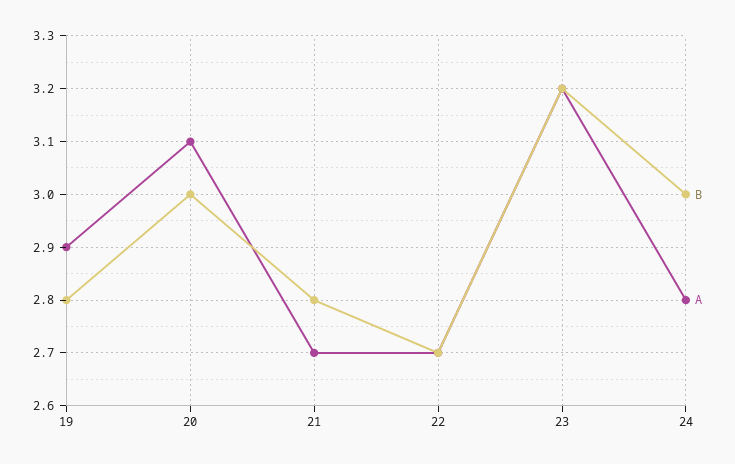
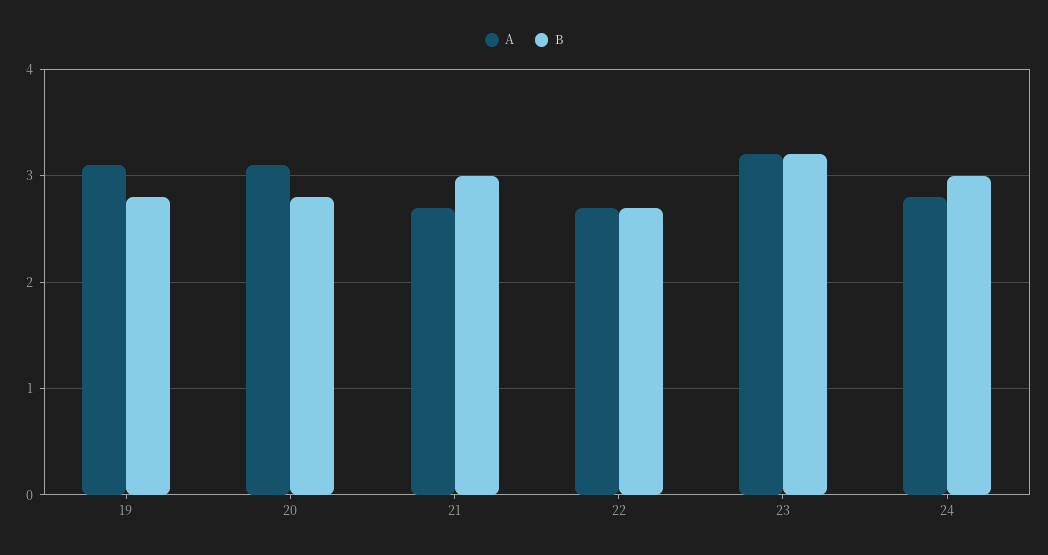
A, 19: 2.9 -> 3.1
B, 20: 3 -> 2.8
B, 21: 2.8 -> 3

